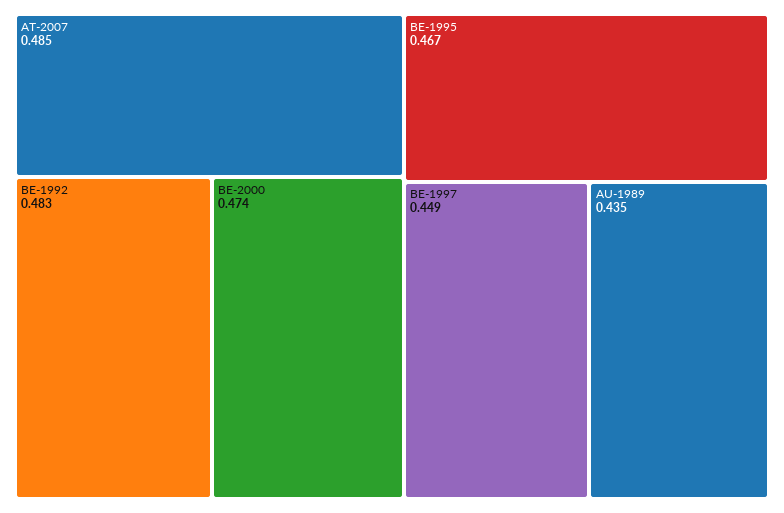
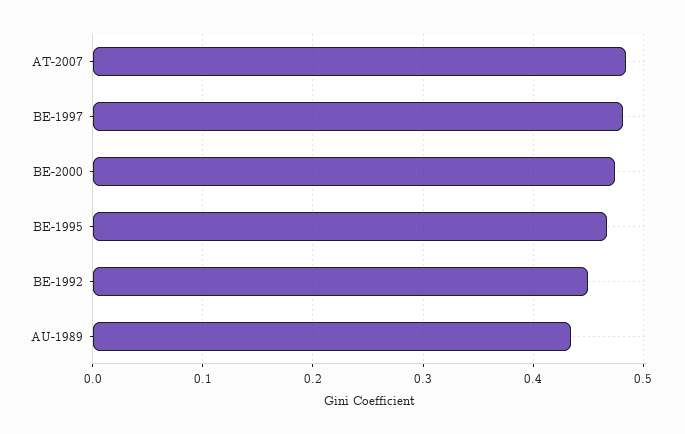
BE-1992: 0.483 -> 0.45
BE-1997: 0.449 -> 0.48

